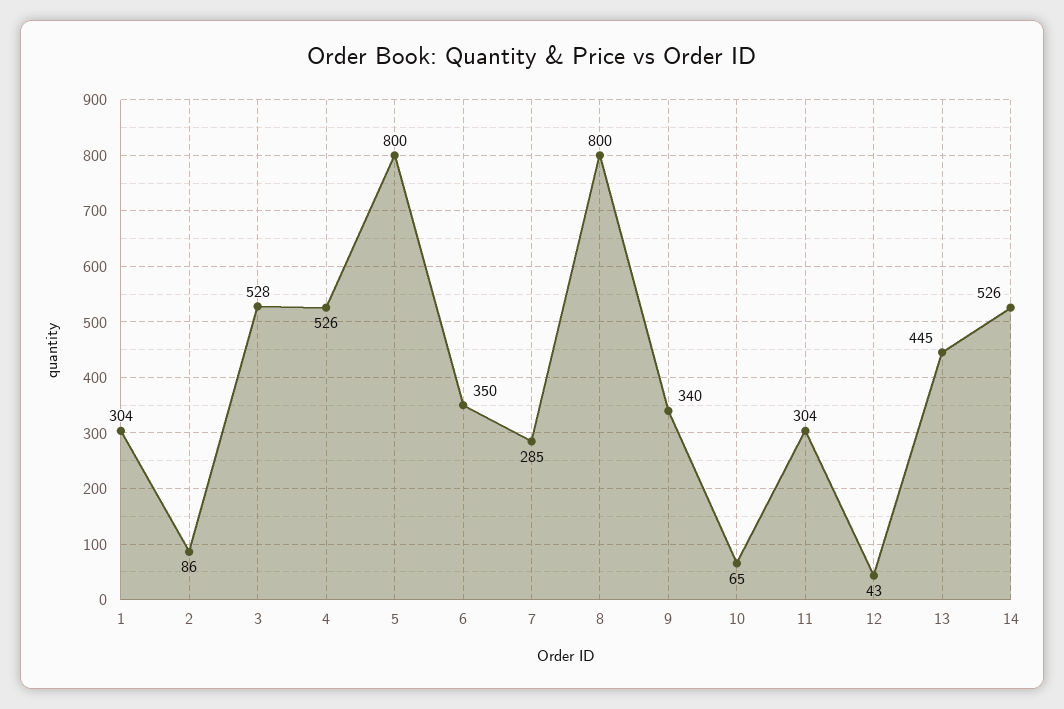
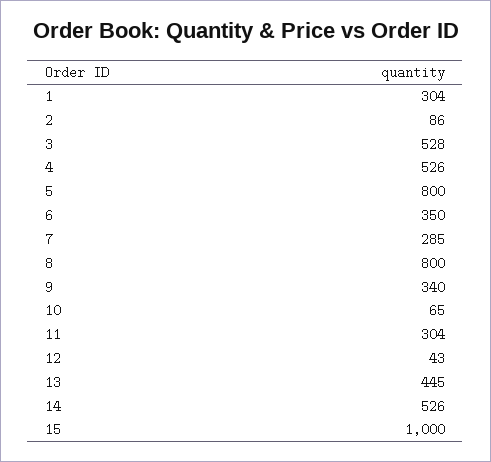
15: none -> 1000

